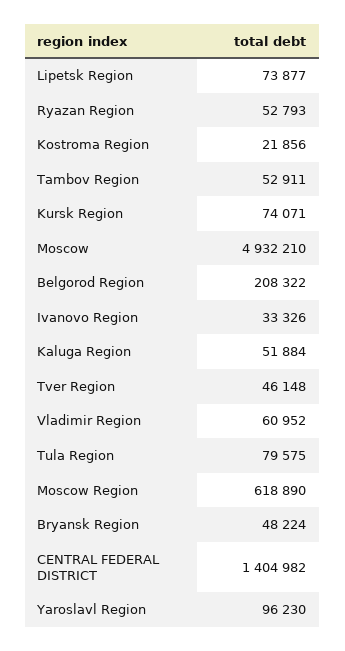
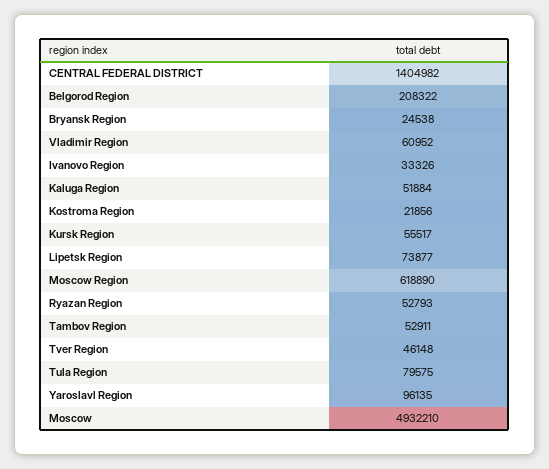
Kursk Region: 74071 -> 55517
Bryansk Region: 48224 -> 24538
Yaroslavl Region: 96230 -> 96135

